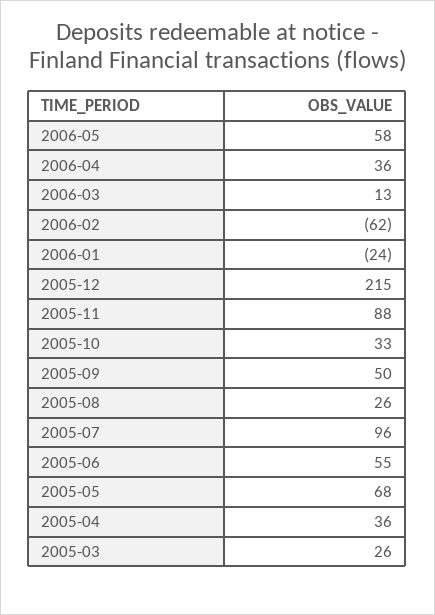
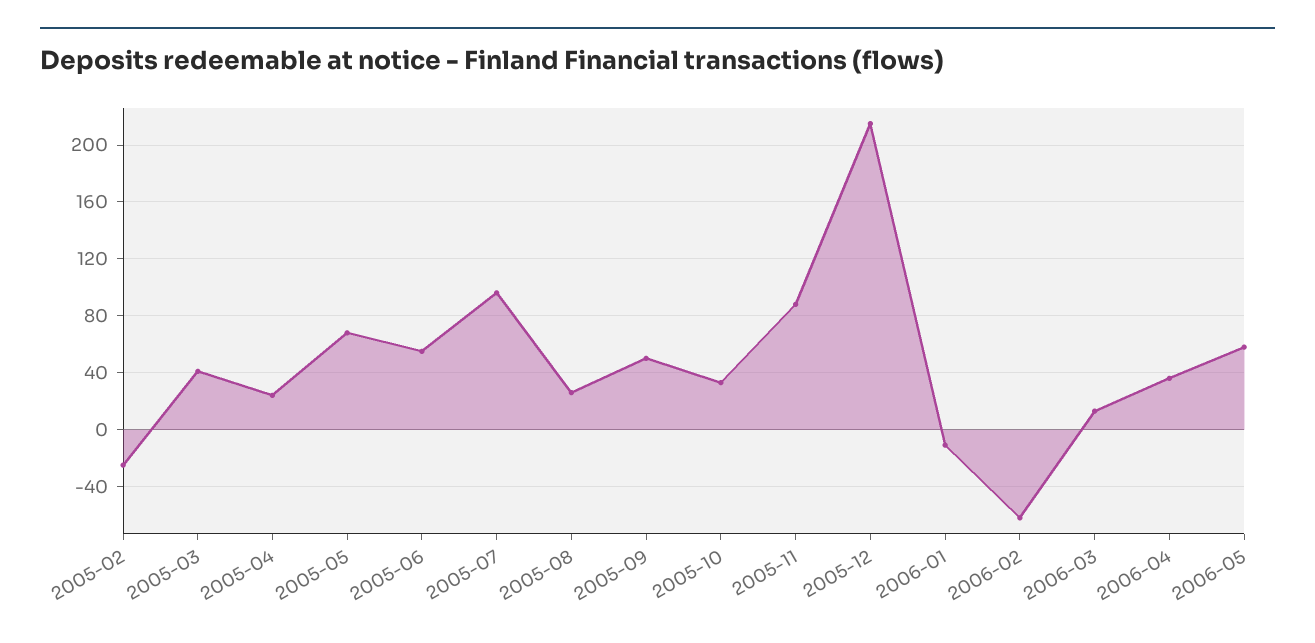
2006-01: -24 -> -10
2005-04: 36 -> 25
2005-03: 26 -> 40
2005-02: none -> -25

